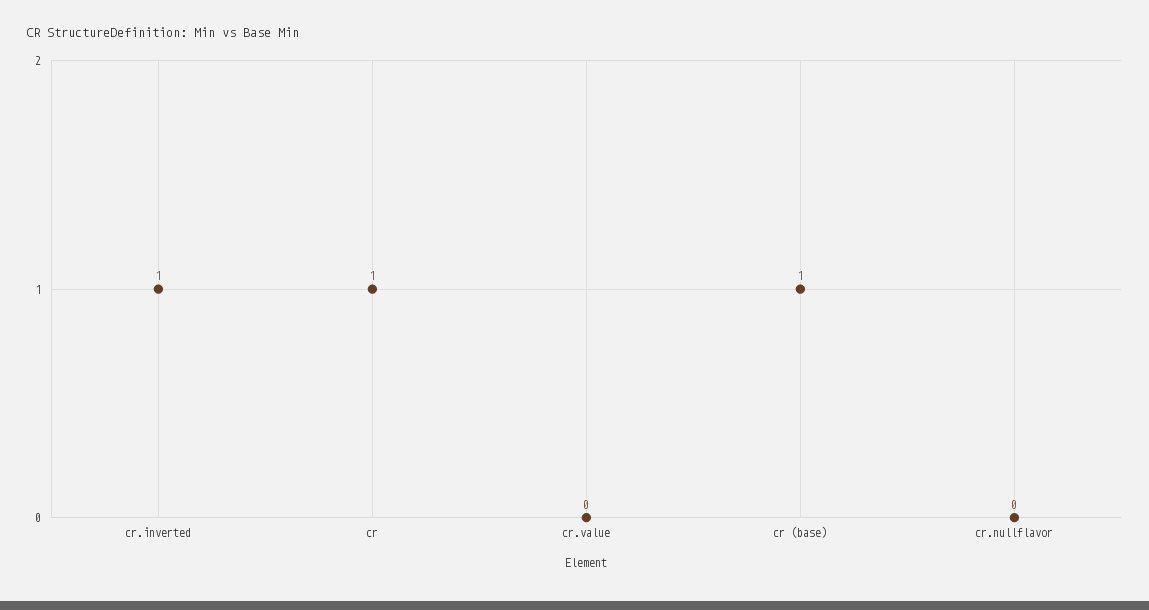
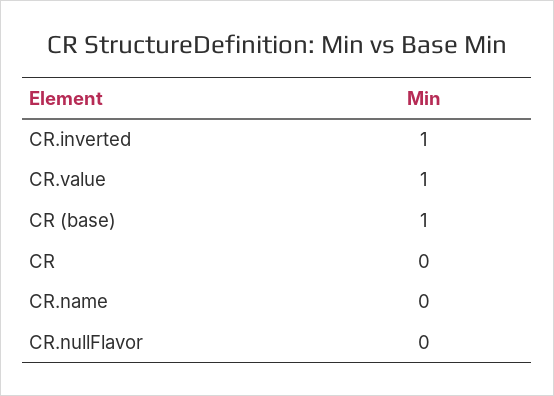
cr: 1 -> 0
cr.value: 0 -> 1
CR.name: none -> 0

